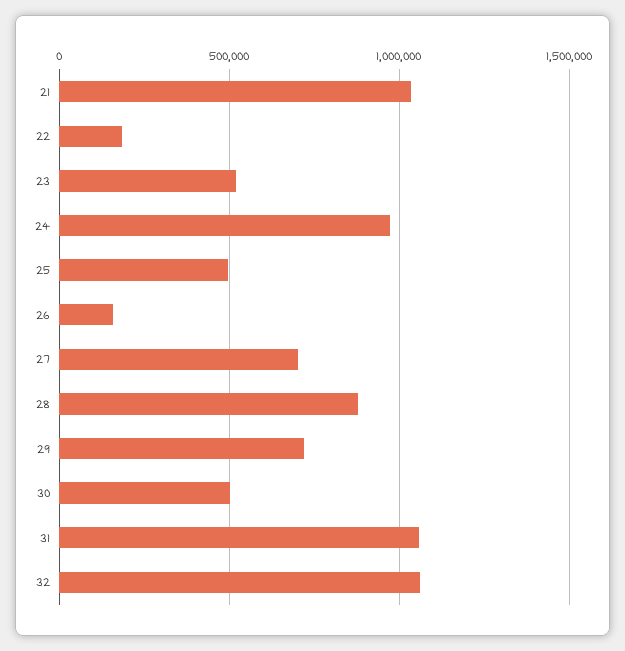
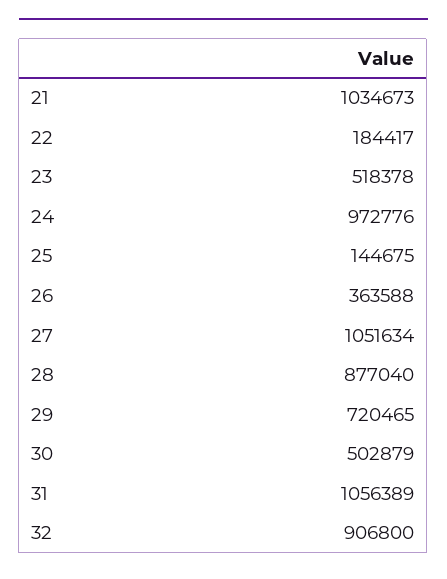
25: 500000 -> 144675
26: 150000 -> 363588
27: 700000 -> 1051634
32: 1050000 -> 906800

